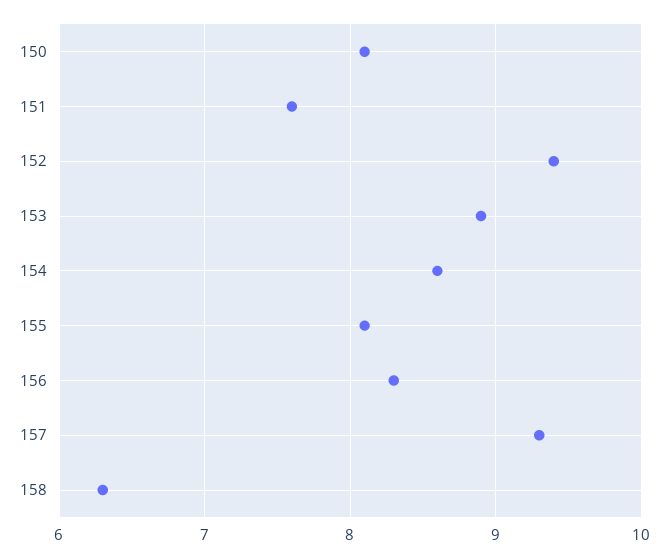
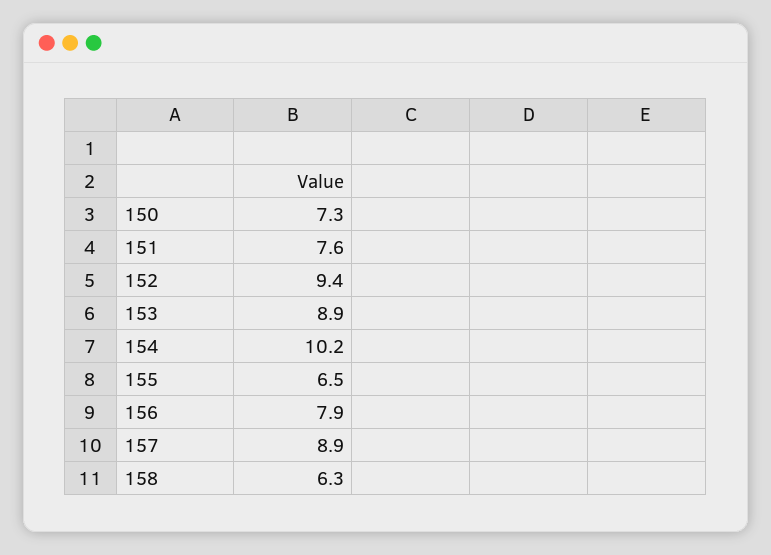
150: 8.1 -> 7.3
154: 8.6 -> 10.2
155: 8.1 -> 6.5
156: 8.3 -> 7.9
157: 9.3 -> 8.9

